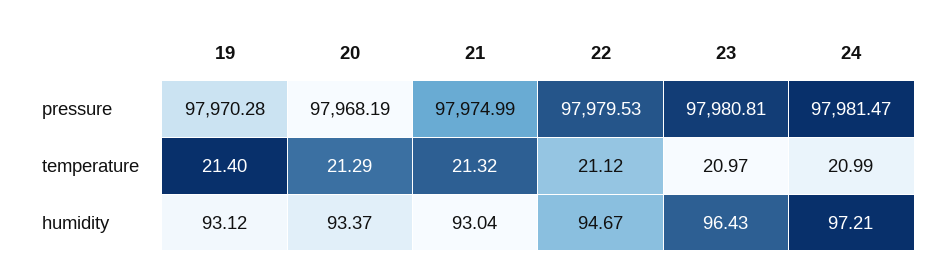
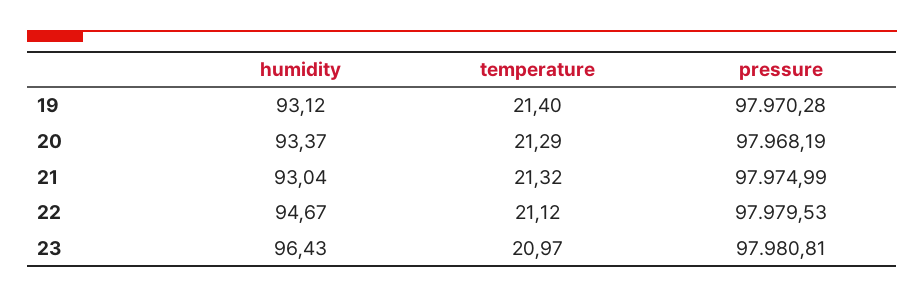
24, pressure: 97981.47 -> none
24, temperature: 20.99 -> none
24, humidity: 97.21 -> none

